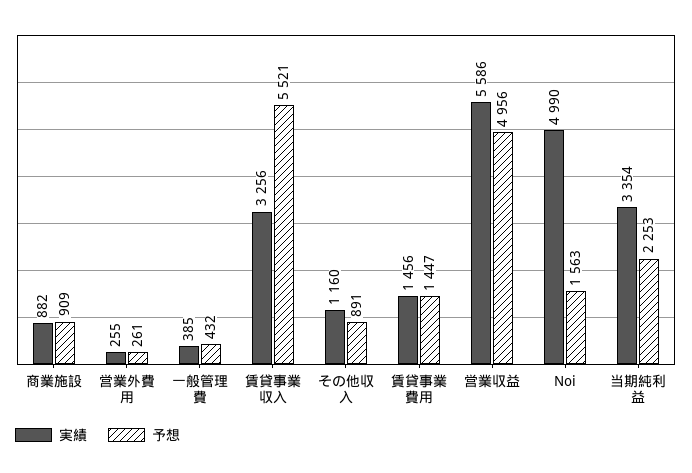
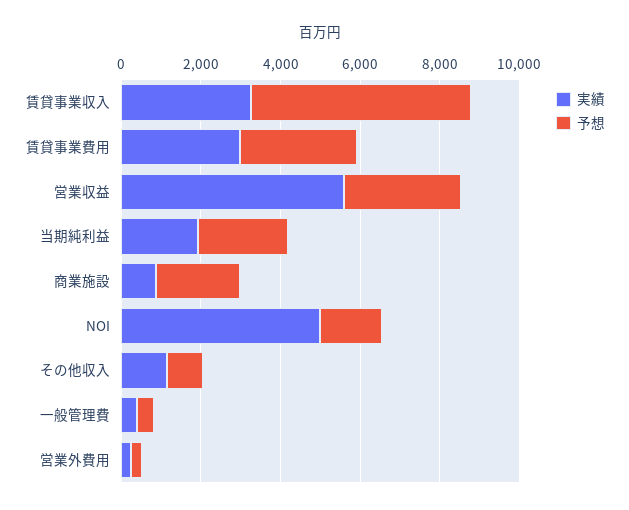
予想, 商業施設: 909 -> 2000
実績, 賃貸事業費用: 1456 -> 3000
予想, 賃貸事業費用: 1447 -> 3000
予想, 営業収益: 4956 -> 3000
実績, 当期純利益: 3354 -> 2000

